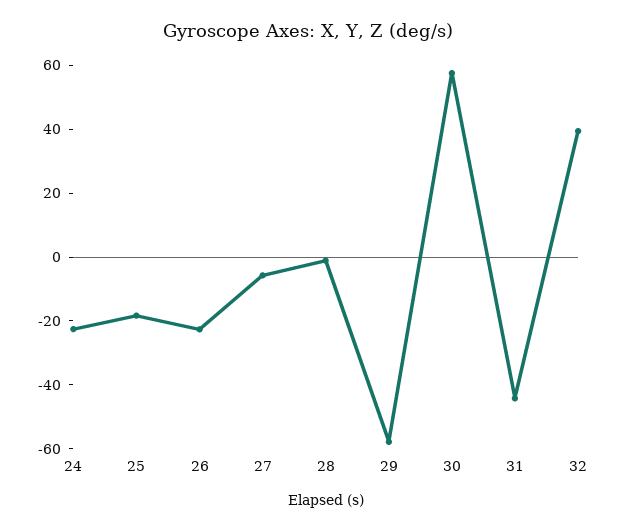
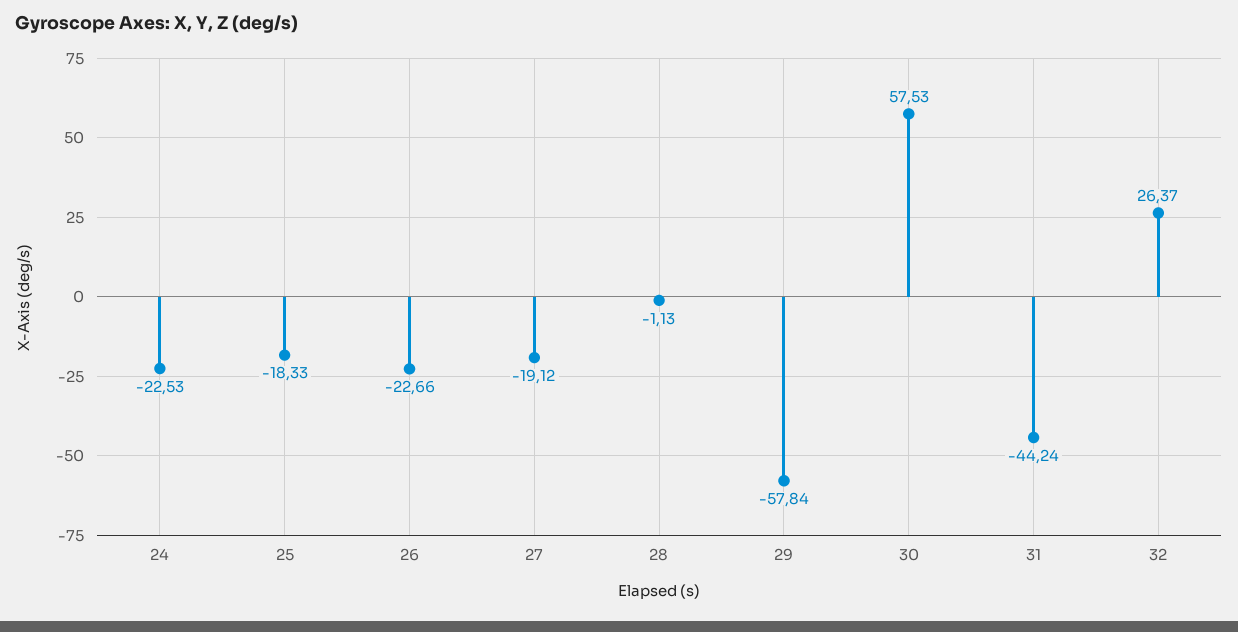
27: -5 -> -19.12
32: 40 -> 26.37

